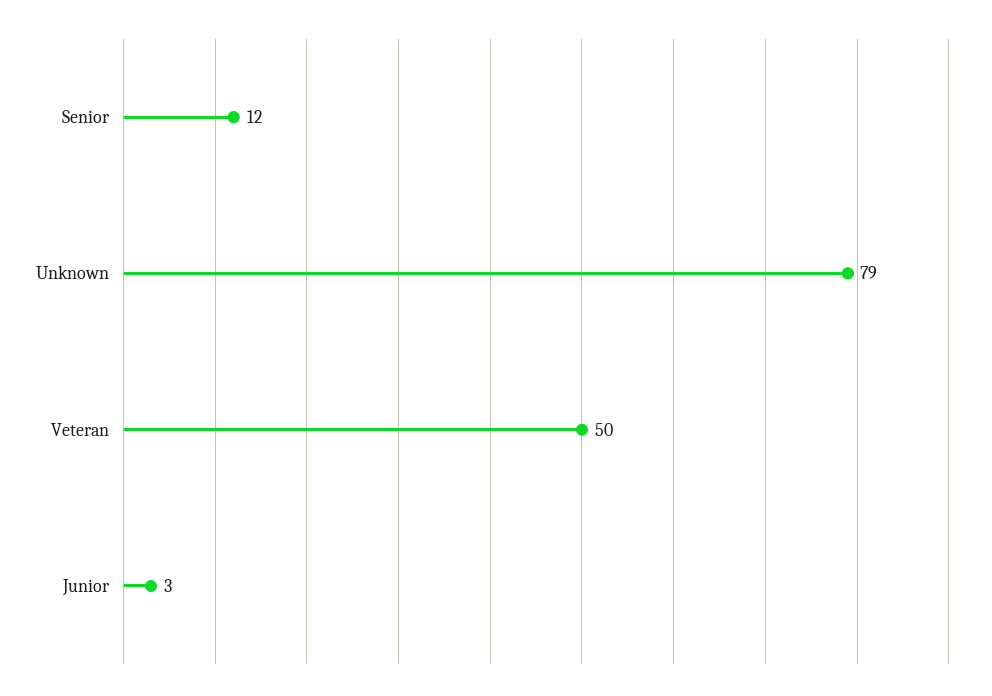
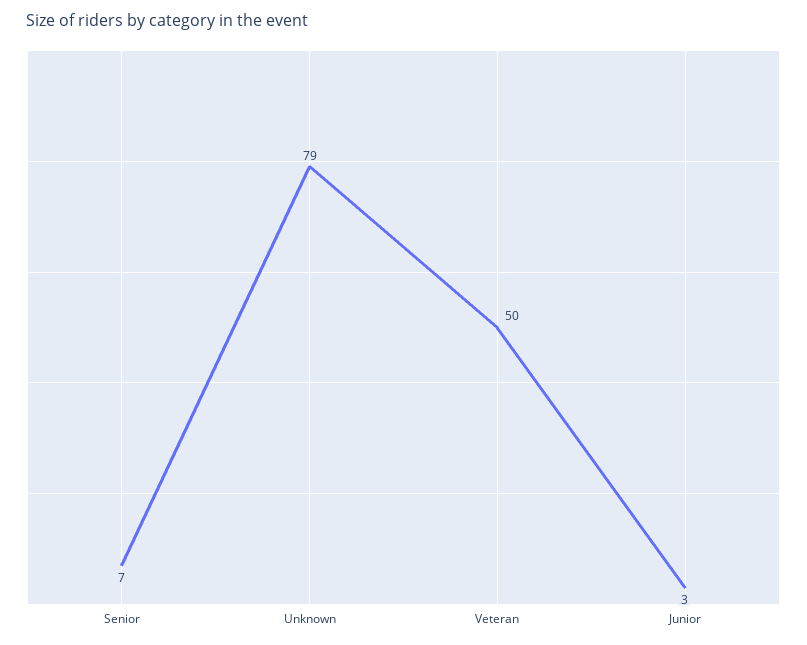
Senior: 12 -> 7

